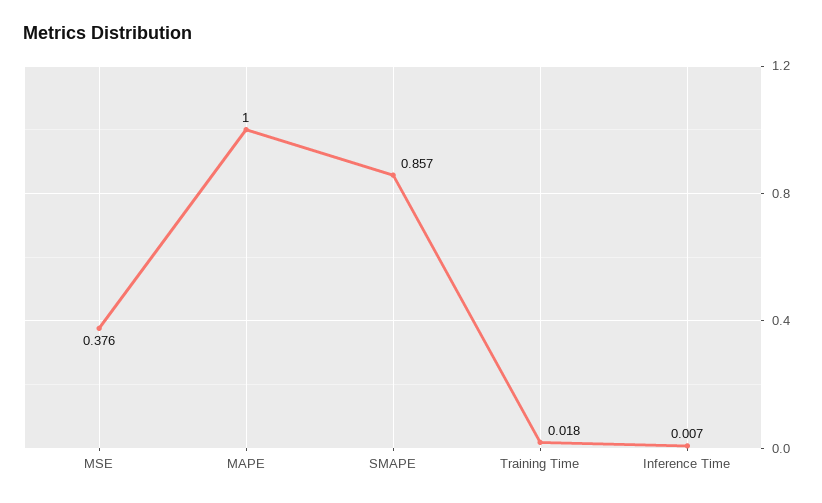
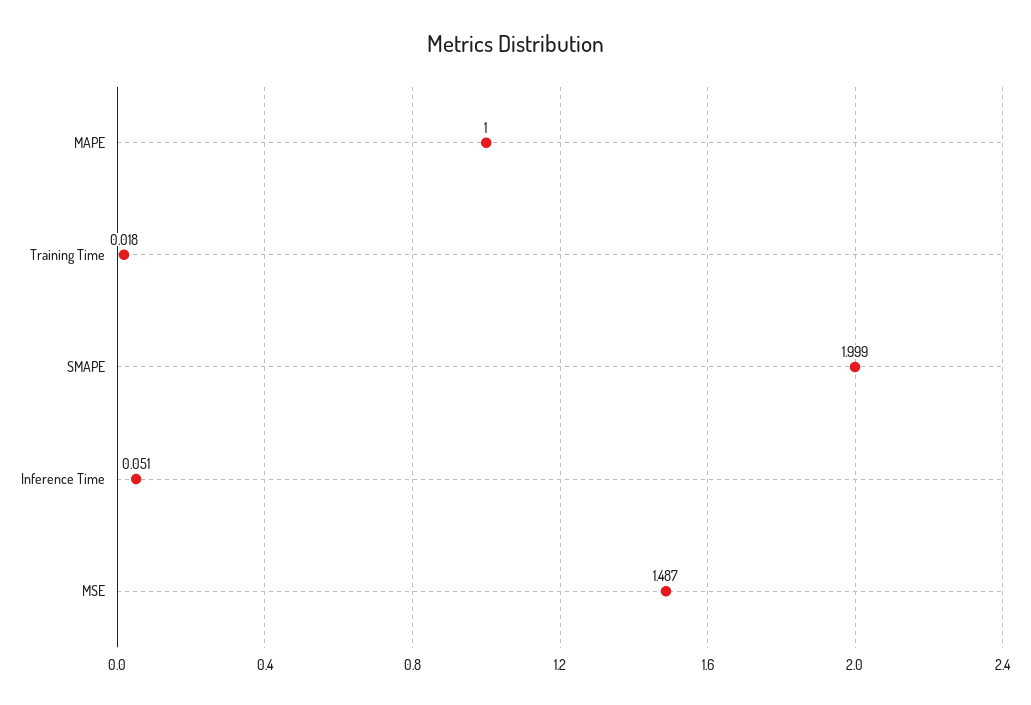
MSE: 0.376 -> 1.487
SMAPE: 0.857 -> 1.999
Inference Time: 0.007 -> 0.051

